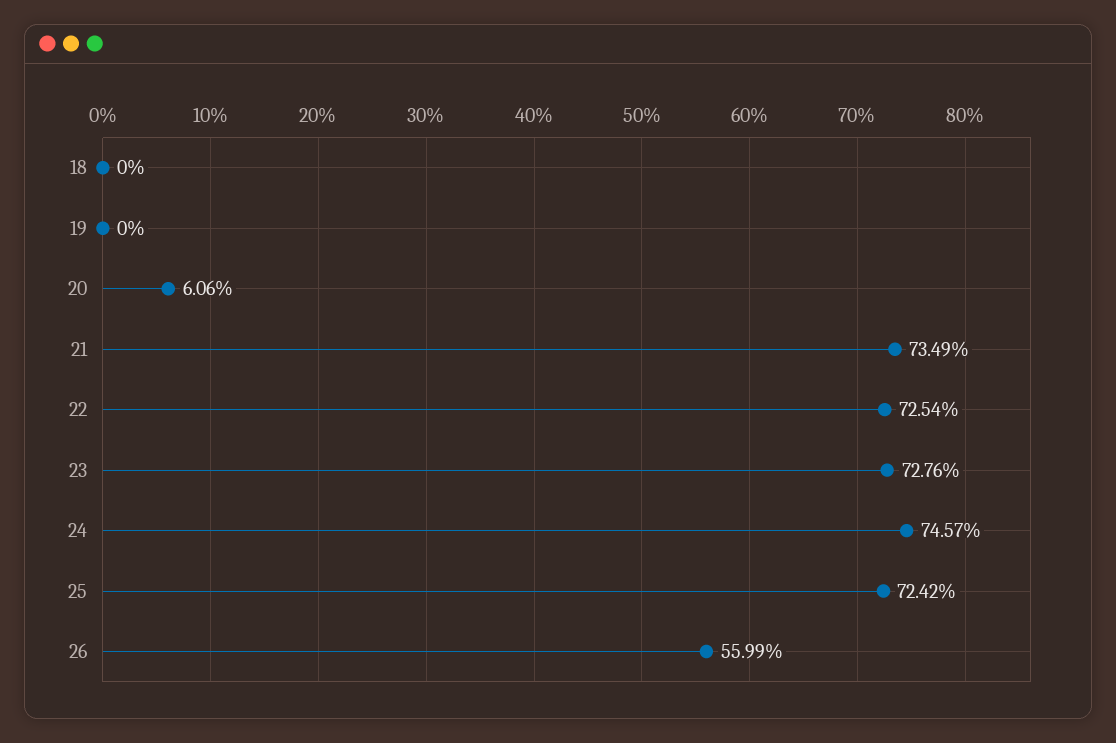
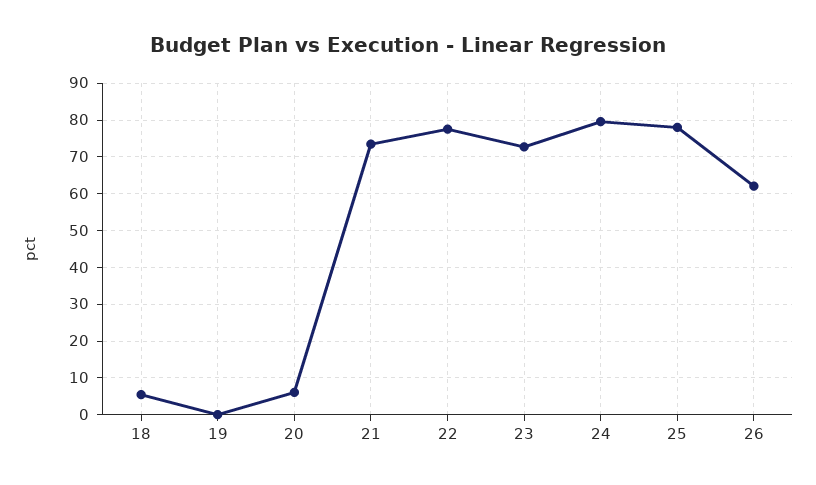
18: 0 -> 6
22: 72.54 -> 78
24: 74.57 -> 80
25: 72.42 -> 78
26: 55.99 -> 62

